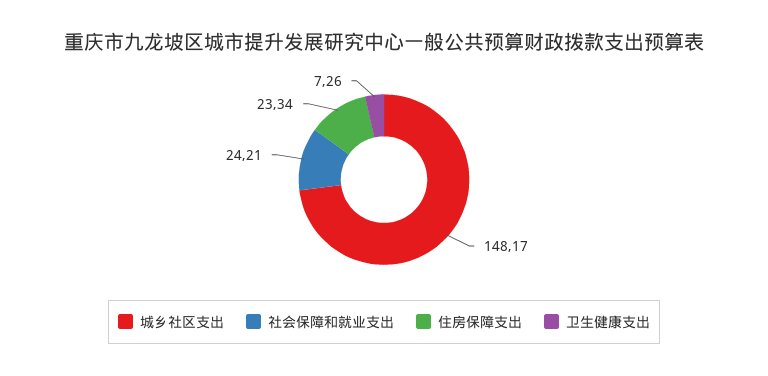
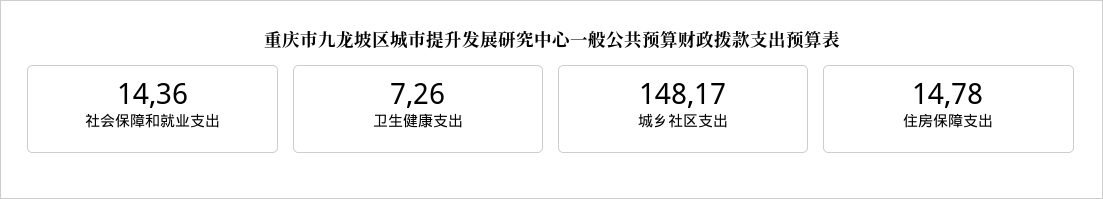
社会保障和就业支出: 24.21 -> 14.36
住房保障支出: 23.34 -> 14.78

